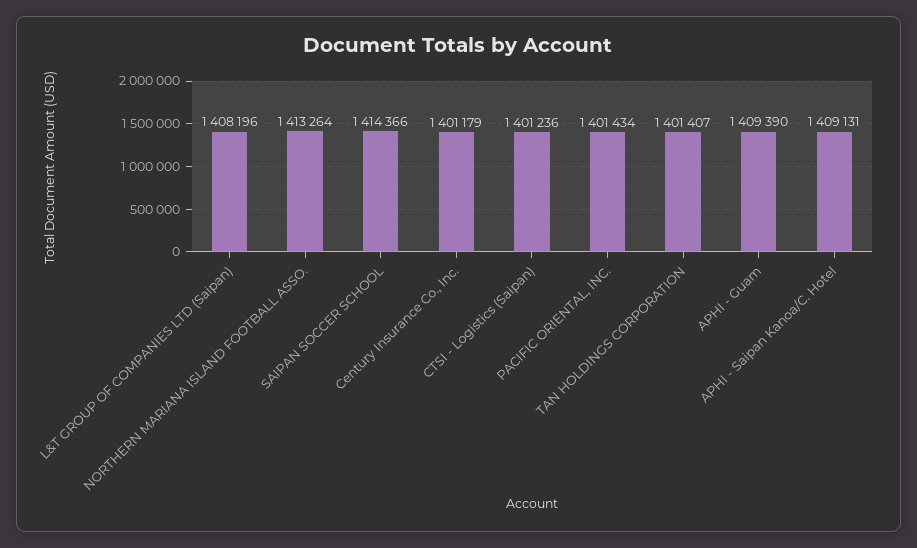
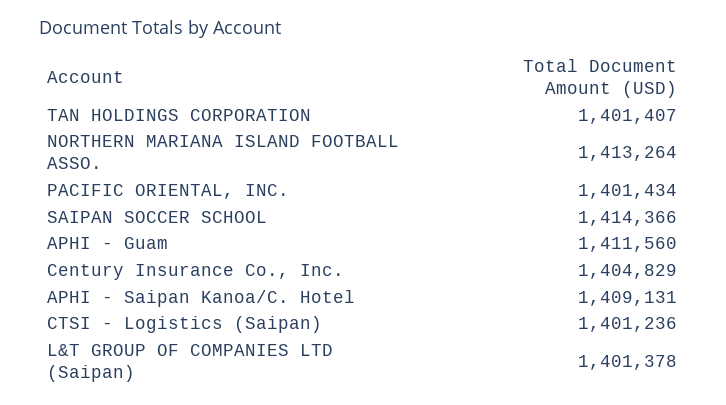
L&T GROUP OF COMPANIES LTD (Saipan): 1408196 -> 1401378
Century Insurance Co., Inc.: 1401179 -> 1404829
APHI - Guam: 1409390 -> 1411560

